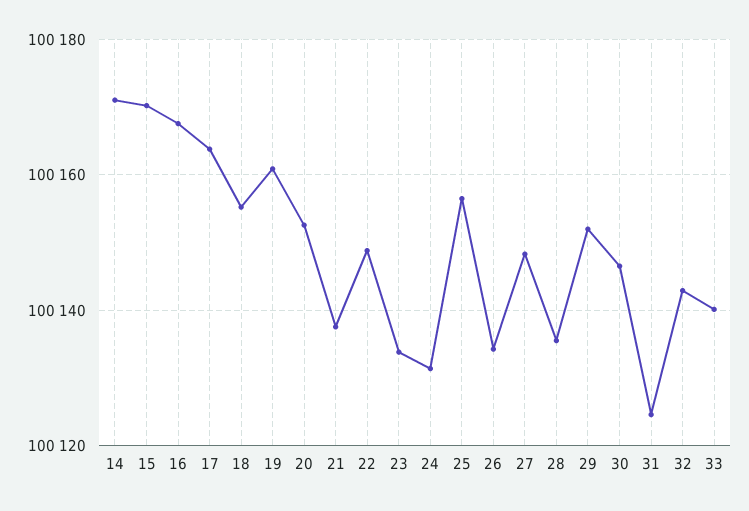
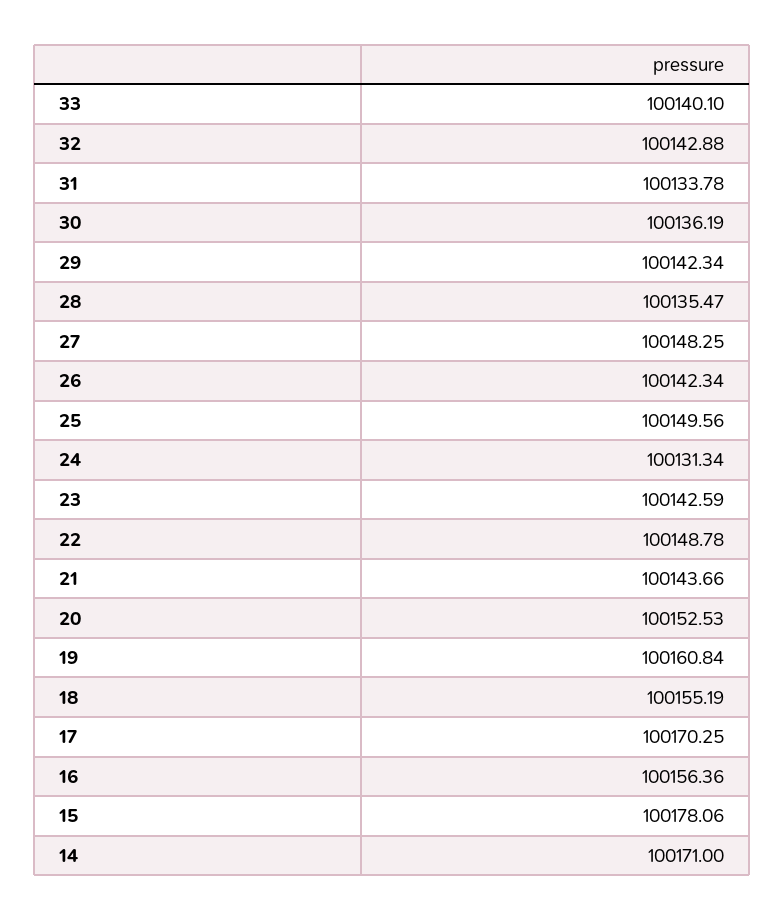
15: 100170 -> 100178.06
16: 100168 -> 100156.36
17: 100164 -> 100170.25
21: 100138 -> 100143.66
23: 100134 -> 100142.59
25: 100156 -> 100149.56
26: 100134 -> 100142.34
29: 100152 -> 100142.34
30: 100146 -> 100136.19
31: 100124 -> 100133.78

